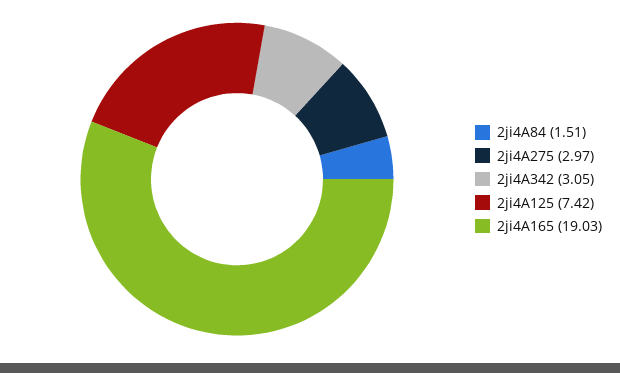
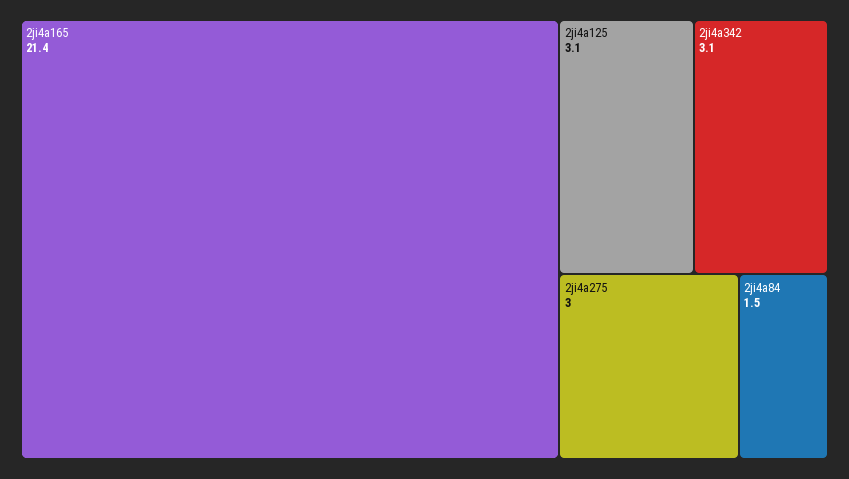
2ji4A125: 7.42 -> 3.1
2ji4A165: 19.03 -> 21.4

